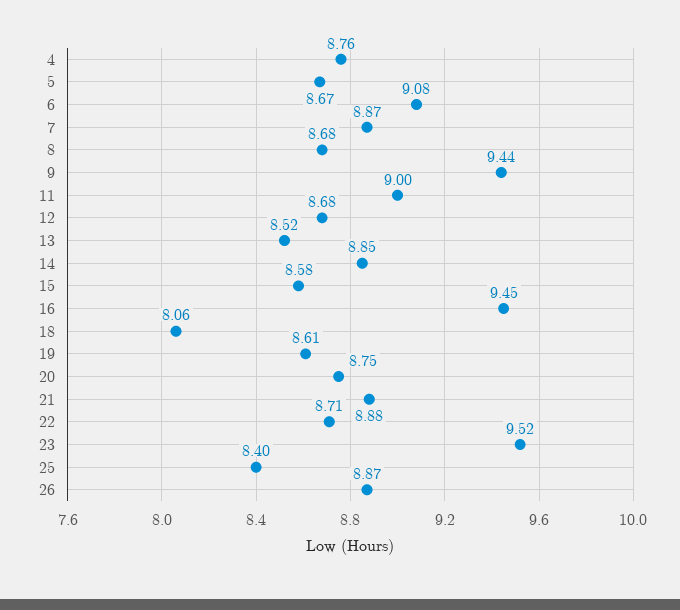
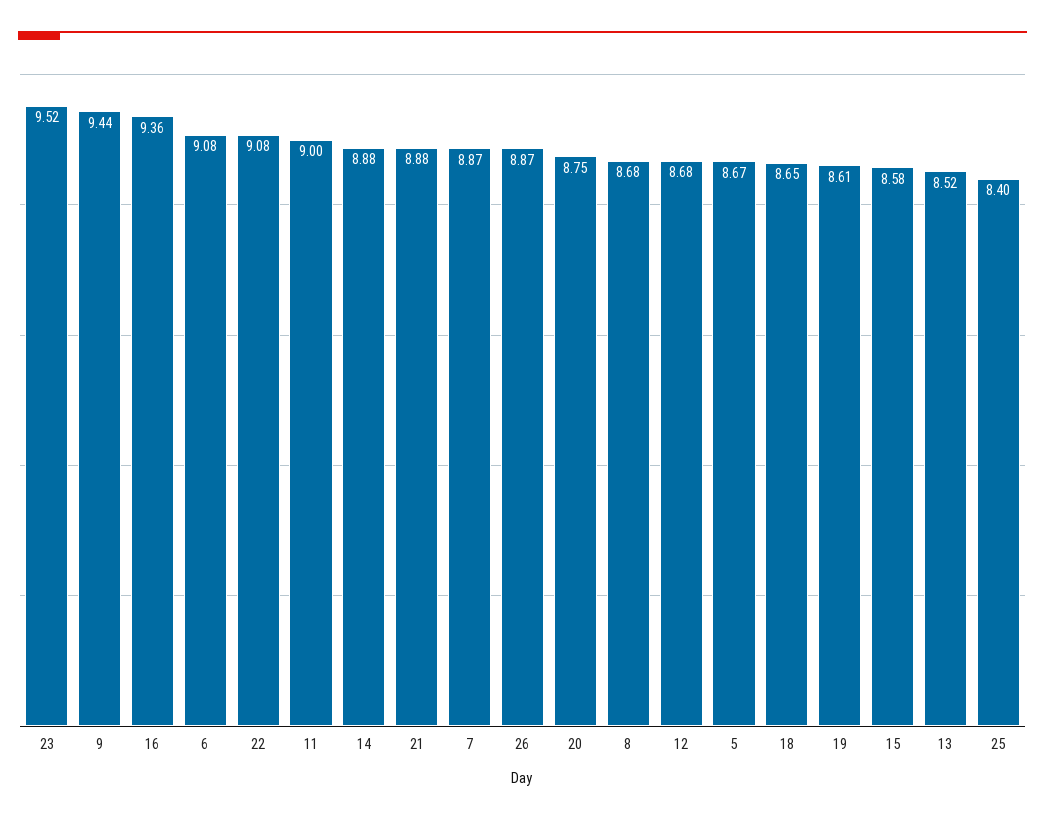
4: 8.76 -> none
14: 8.85 -> 8.88
16: 9.45 -> 9.36
18: 8.06 -> 8.65
22: 8.71 -> 9.08

